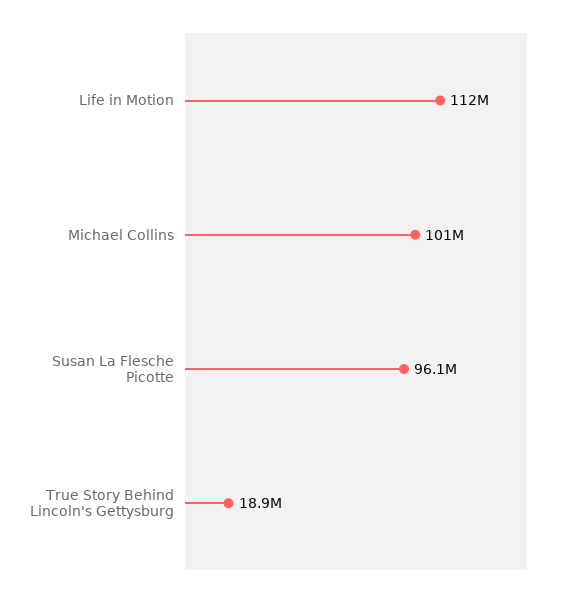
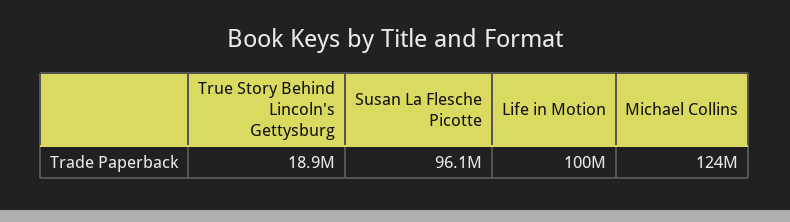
Life in Motion: 112000000 -> 100000000
Michael Collins: 101000000 -> 124000000

